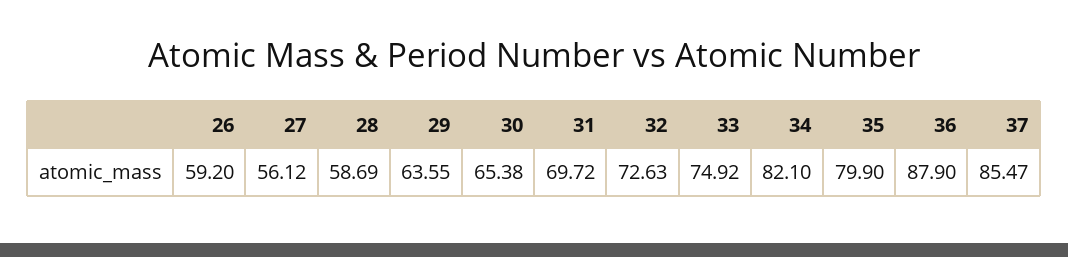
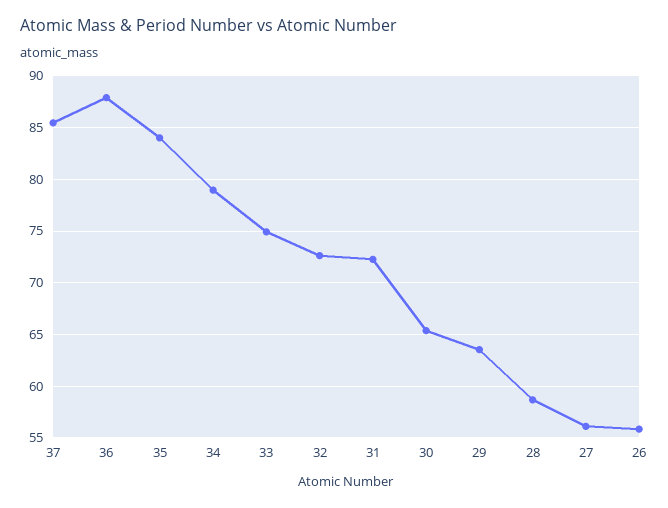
26: 59.2 -> 56
31: 69.72 -> 72
34: 82.1 -> 79
35: 79.9 -> 84

